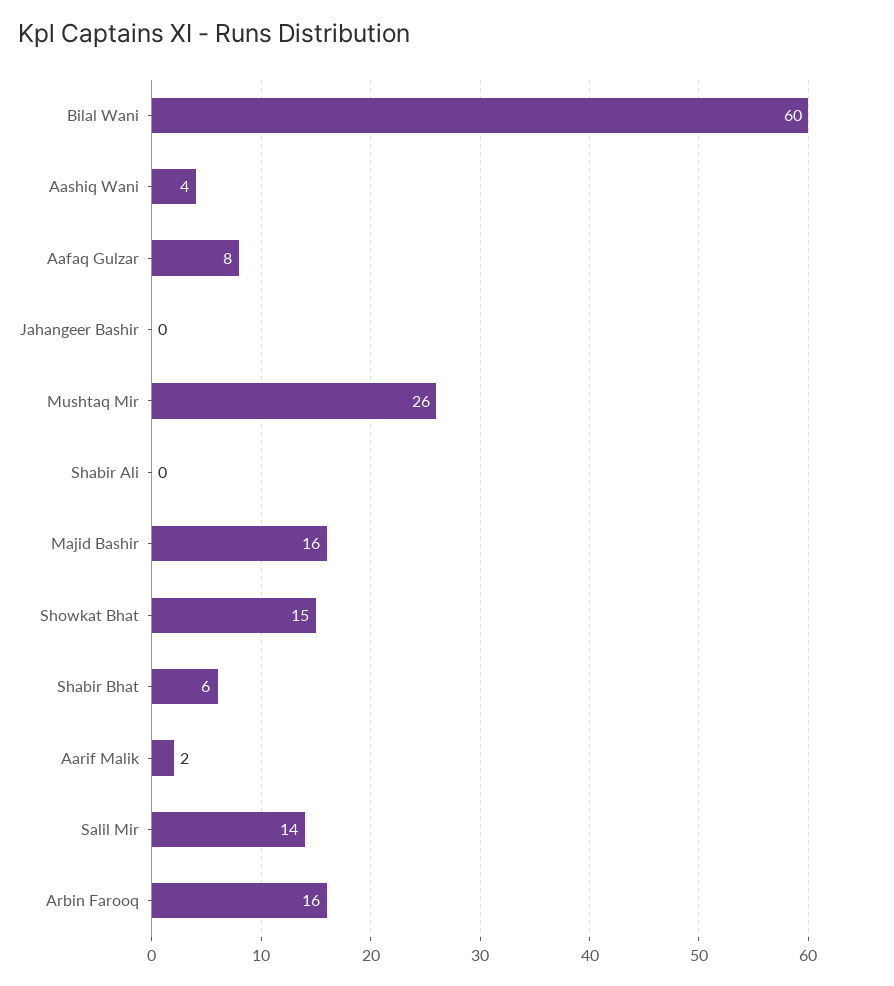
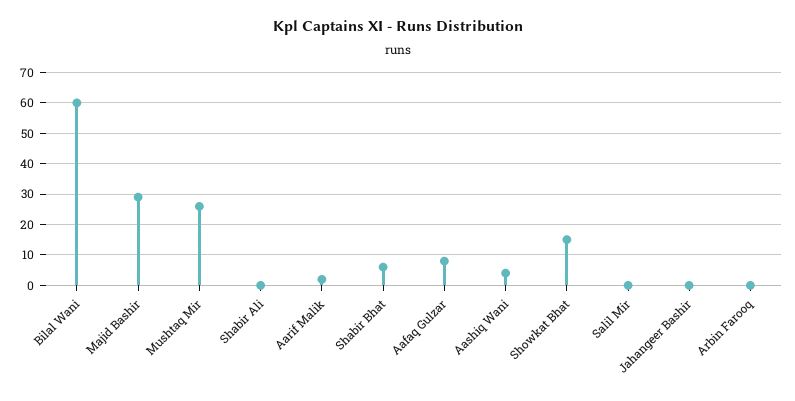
Majid Bashir: 16 -> 30
Salil Mir: 14 -> 0
Arbin Farooq: 16 -> 0

